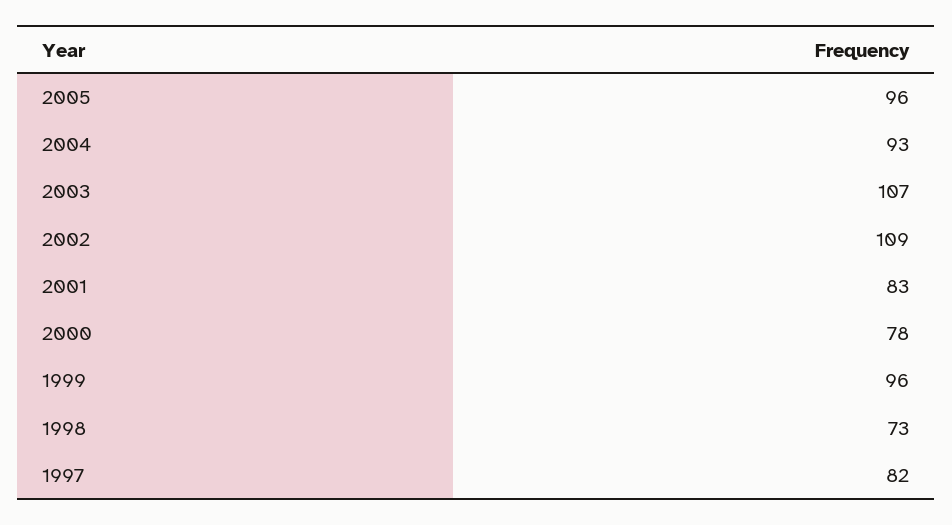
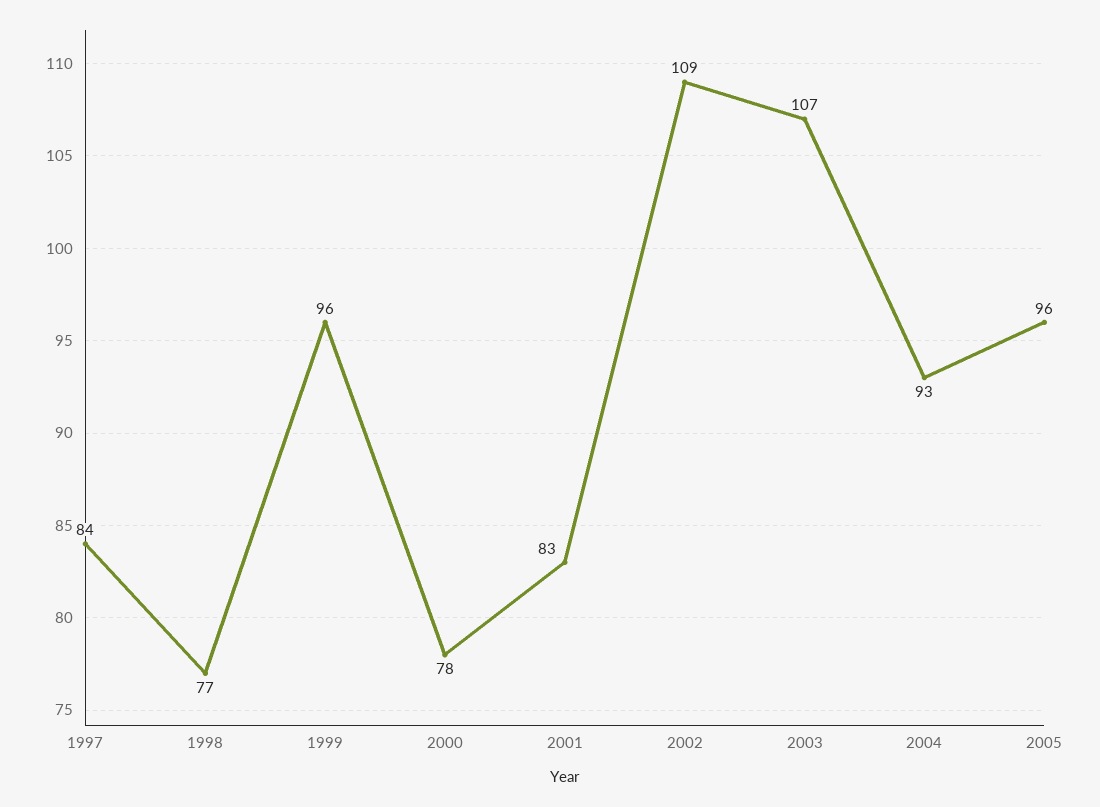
1998: 73 -> 77
1997: 82 -> 84

